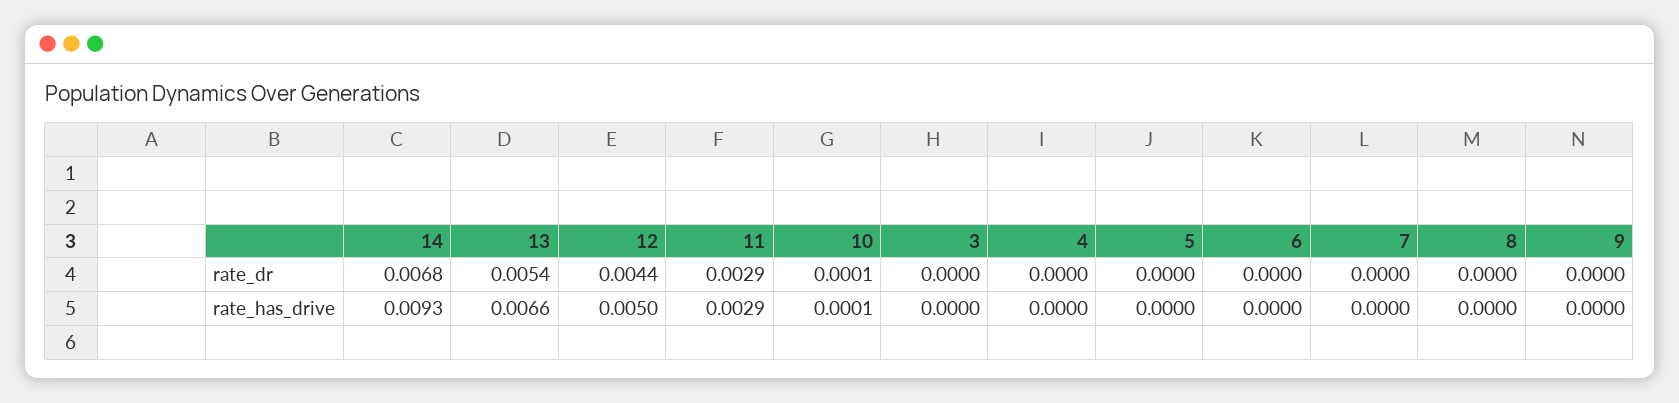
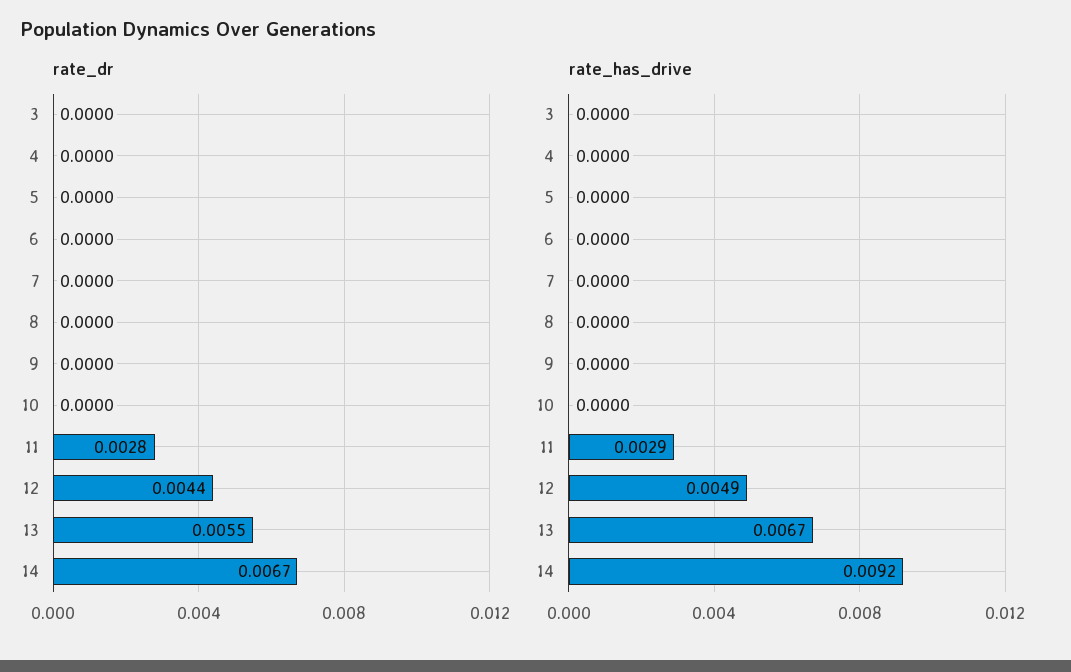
rate_dr, 14: 0.0068 -> 0.0067
rate_dr, 13: 0.0054 -> 0.0055
rate_dr, 11: 0.0029 -> 0.0028
rate_dr, 10: 0.0001 -> 0
rate_has_drive, 14: 0.0093 -> 0.0092
rate_has_drive, 13: 0.0066 -> 0.0067
rate_has_drive, 12: 0.005 -> 0.0049
rate_has_drive, 10: 0.0001 -> 0

